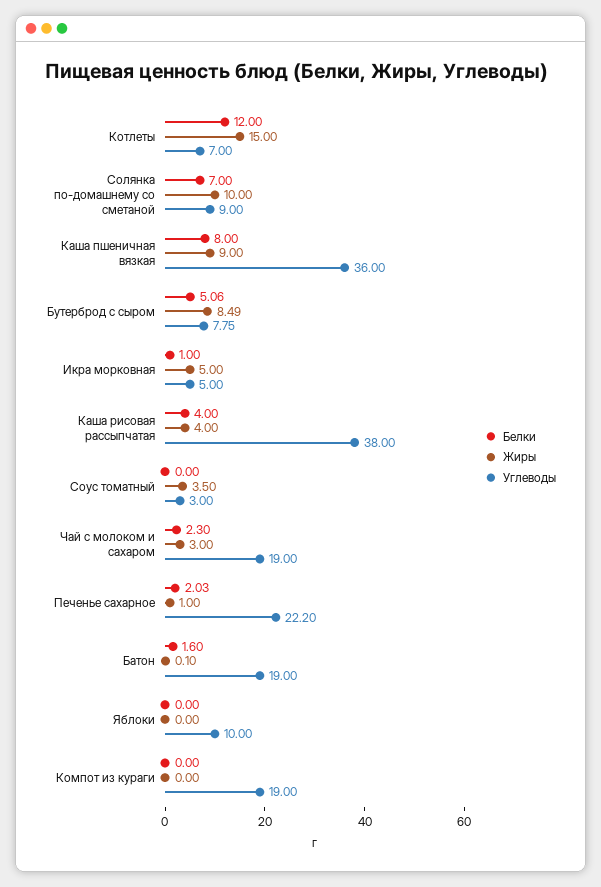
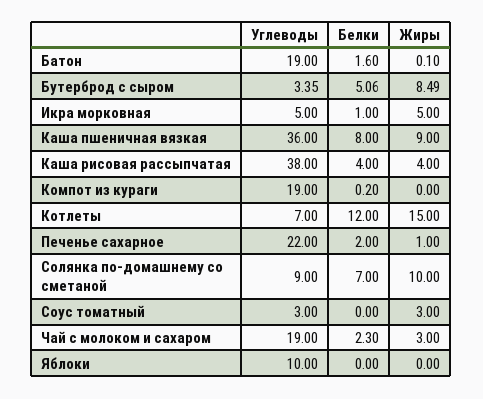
Углеводы, Бутерброд с сыром: 7.75 -> 3.35
Жиры, Соус томатный: 3.5 -> 3
Белки, Печенье сахарное: 2.03 -> 2
Углеводы, Печенье сахарное: 22.2 -> 22
Белки, Компот из кураги: 0 -> 0.2

